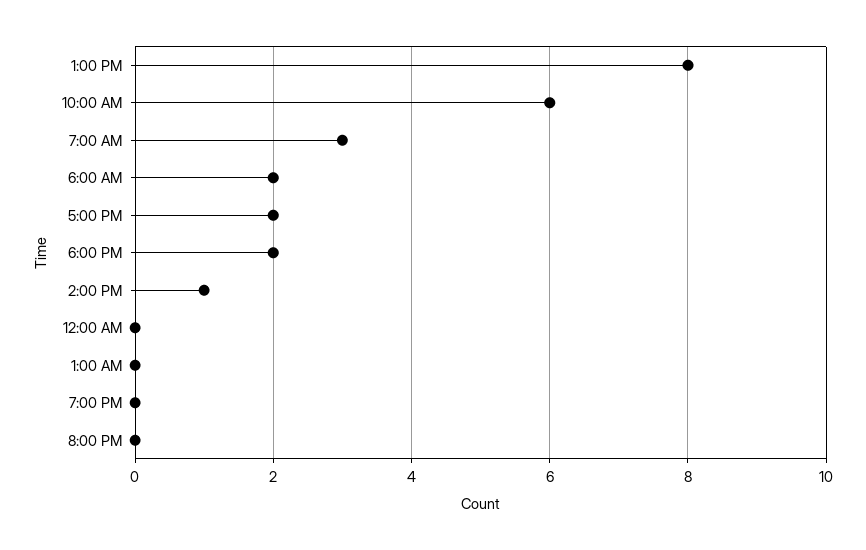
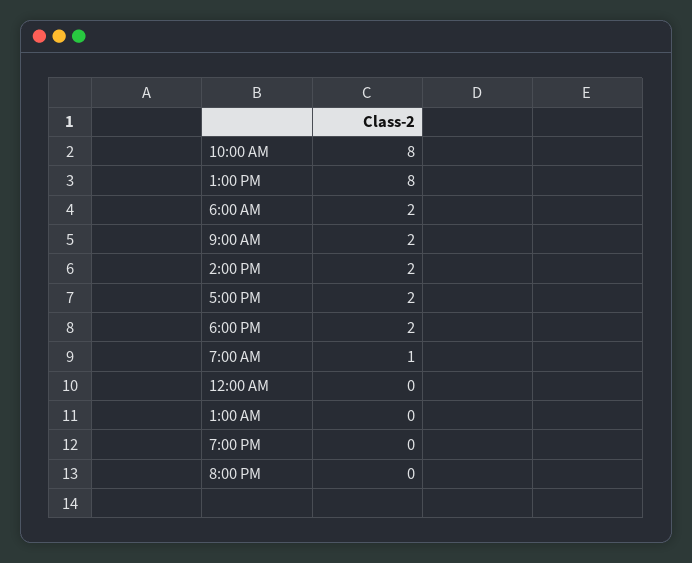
10:00 AM: 6 -> 8
7:00 AM: 3 -> 1
2:00 PM: 1 -> 2
9:00 AM: none -> 2

